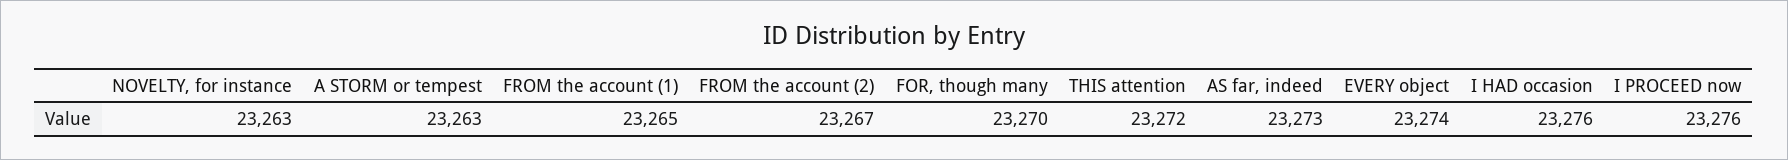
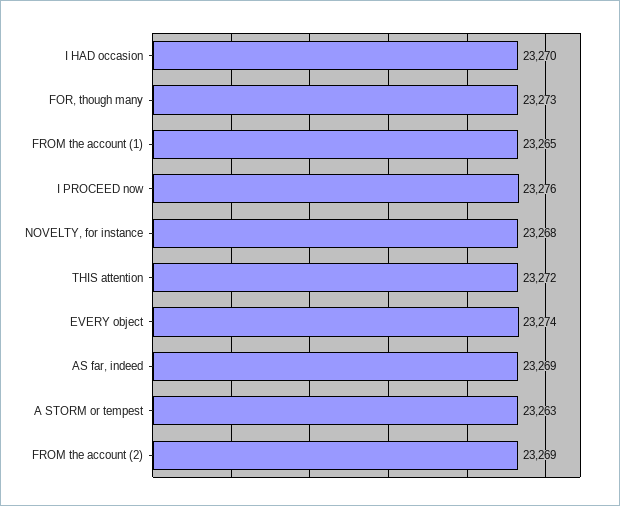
NOVELTY, for instance: 23263 -> 23268
FROM the account (2): 23267 -> 23269
FOR, though many: 23270 -> 23273
AS far, indeed: 23273 -> 23269
I HAD occasion: 23276 -> 23270

